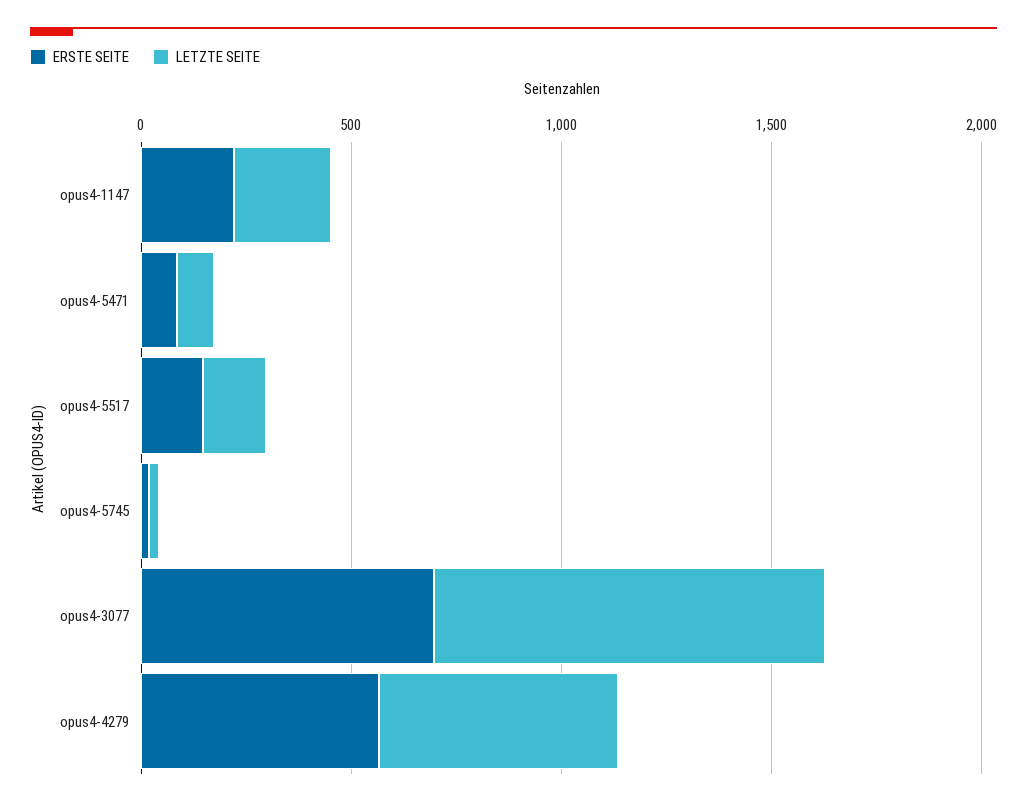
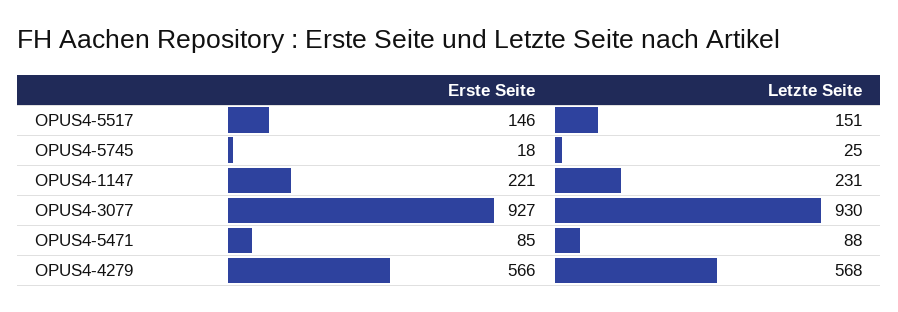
ERSTE SEITE, opus4-3077: 700 -> 927

